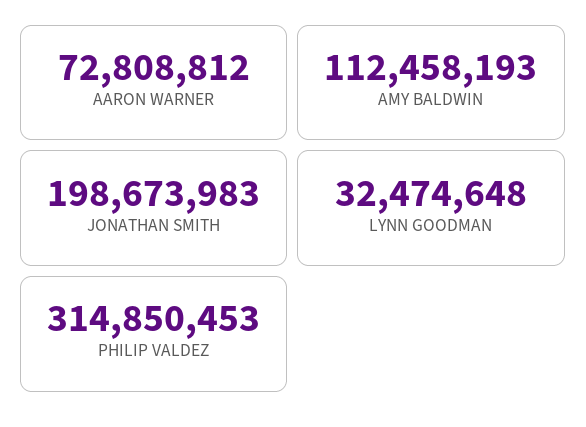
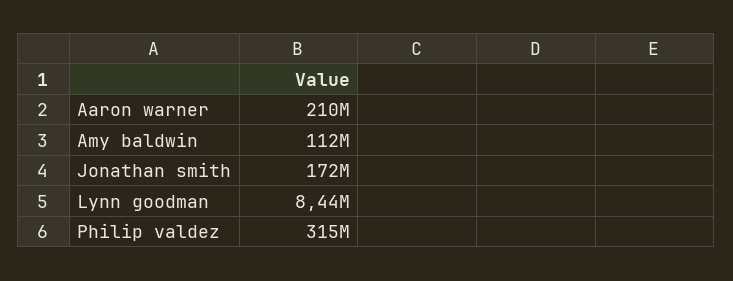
AARON WARNER: 72808812 -> 210000000
JONATHAN SMITH: 198673983 -> 172000000
LYNN GOODMAN: 32474648 -> 8440000

